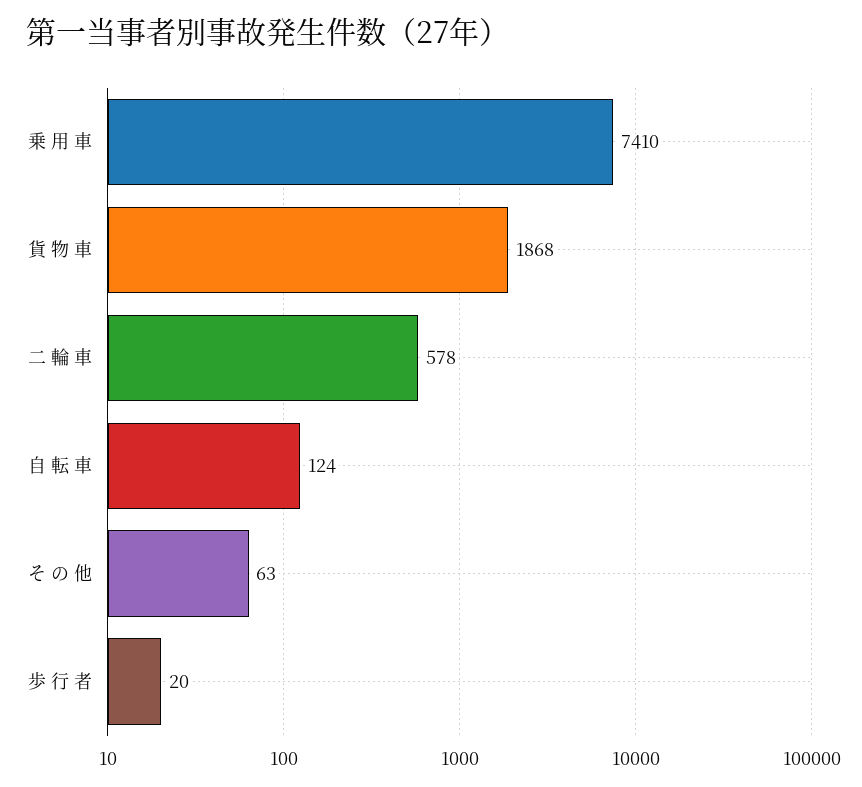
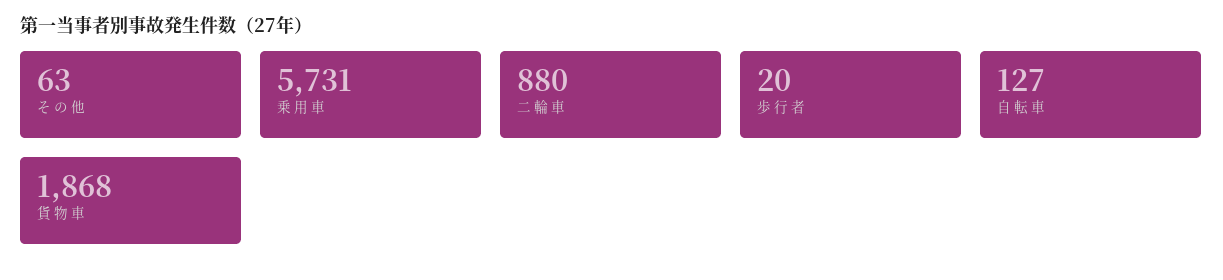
乗 用 車: 7410 -> 5731
二 輪 車: 578 -> 880
自 転 車: 124 -> 127

